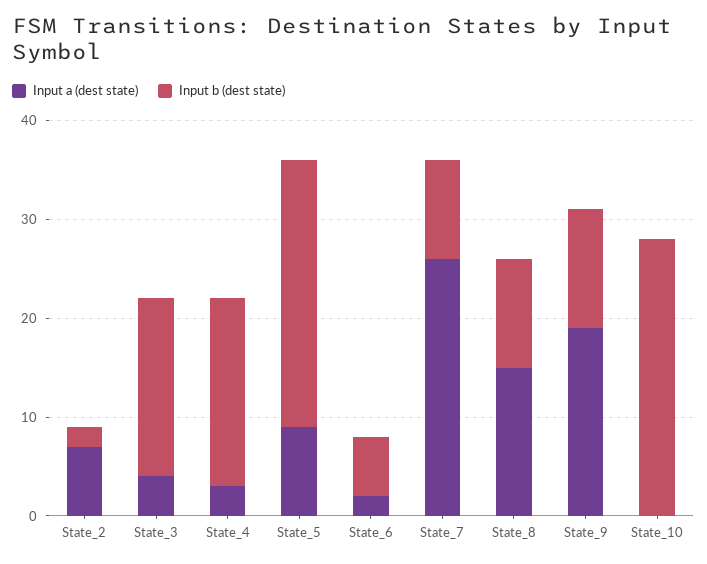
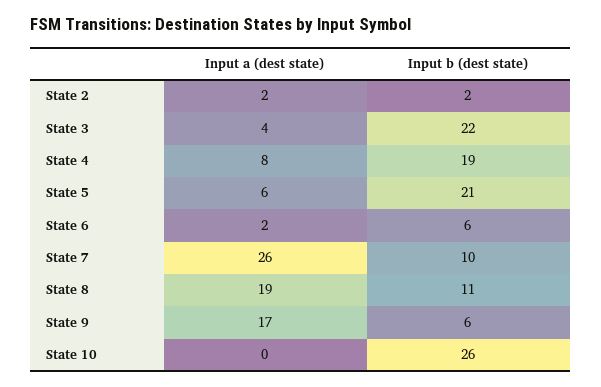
Input a (dest state), State_2: 7 -> 2
Input b (dest state), State_3: 18 -> 22
Input a (dest state), State_4: 3 -> 8
Input a (dest state), State_5: 9 -> 6
Input b (dest state), State_5: 27 -> 21
Input a (dest state), State_8: 15 -> 19
Input a (dest state), State_9: 19 -> 17
Input b (dest state), State_9: 12 -> 6
Input b (dest state), State_10: 28 -> 26

